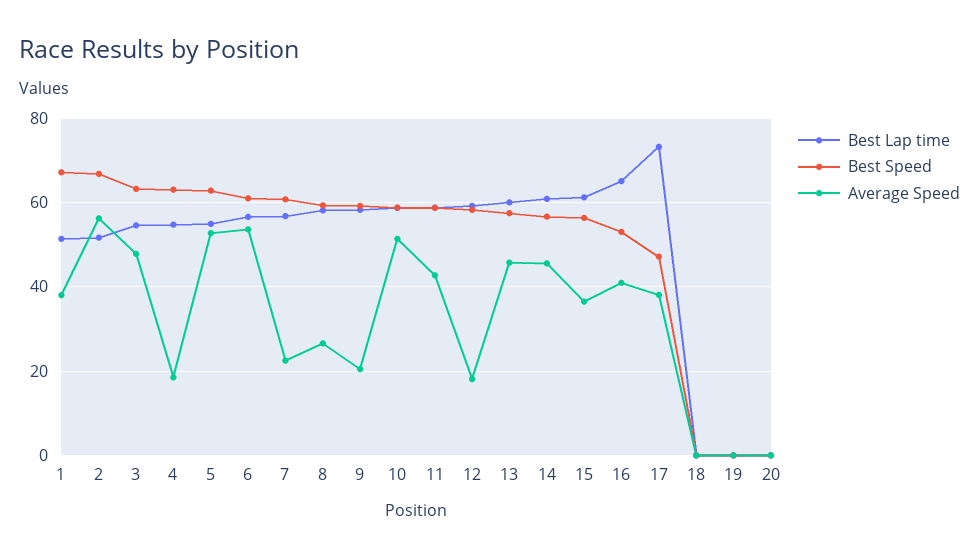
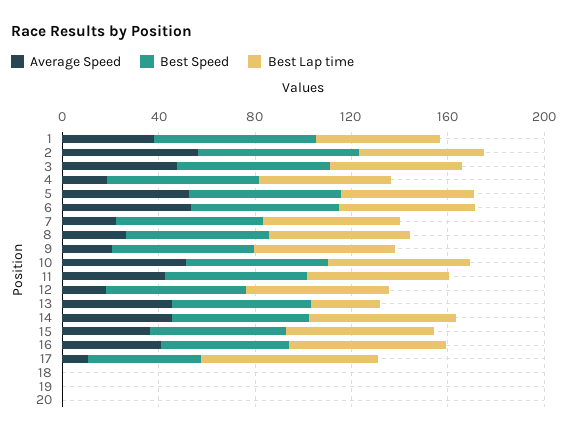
Best Lap time, 13: 60 -> 30
Average Speed, 17: 38 -> 10

